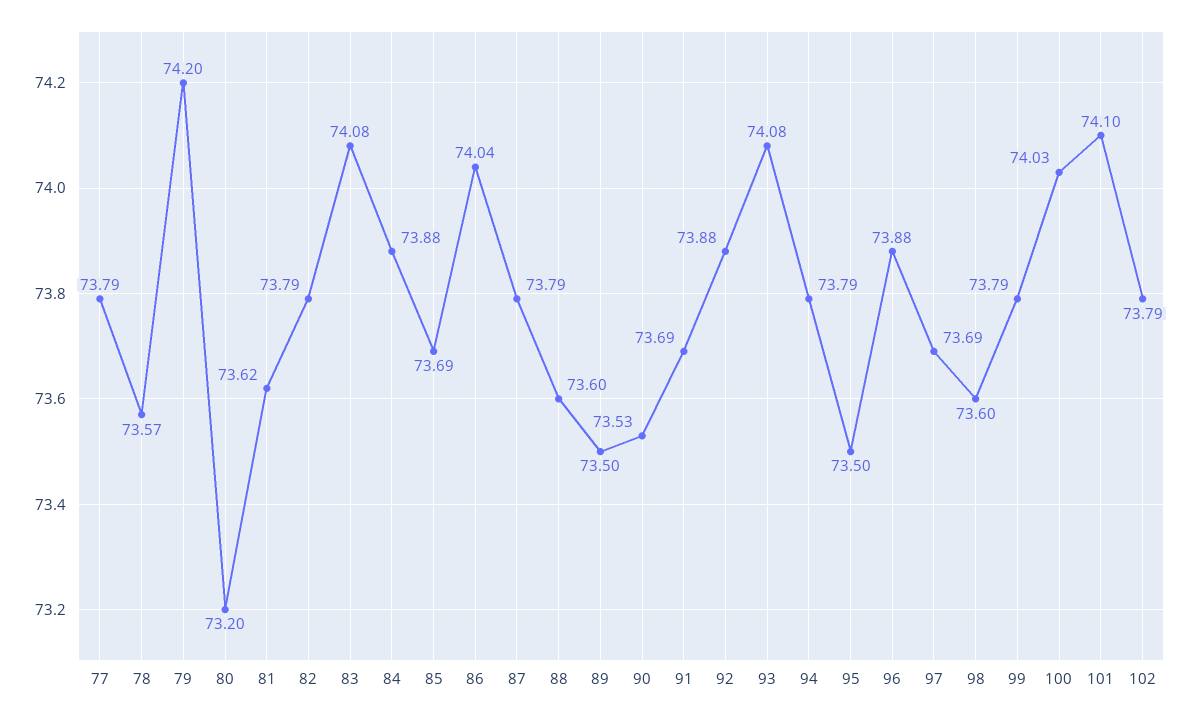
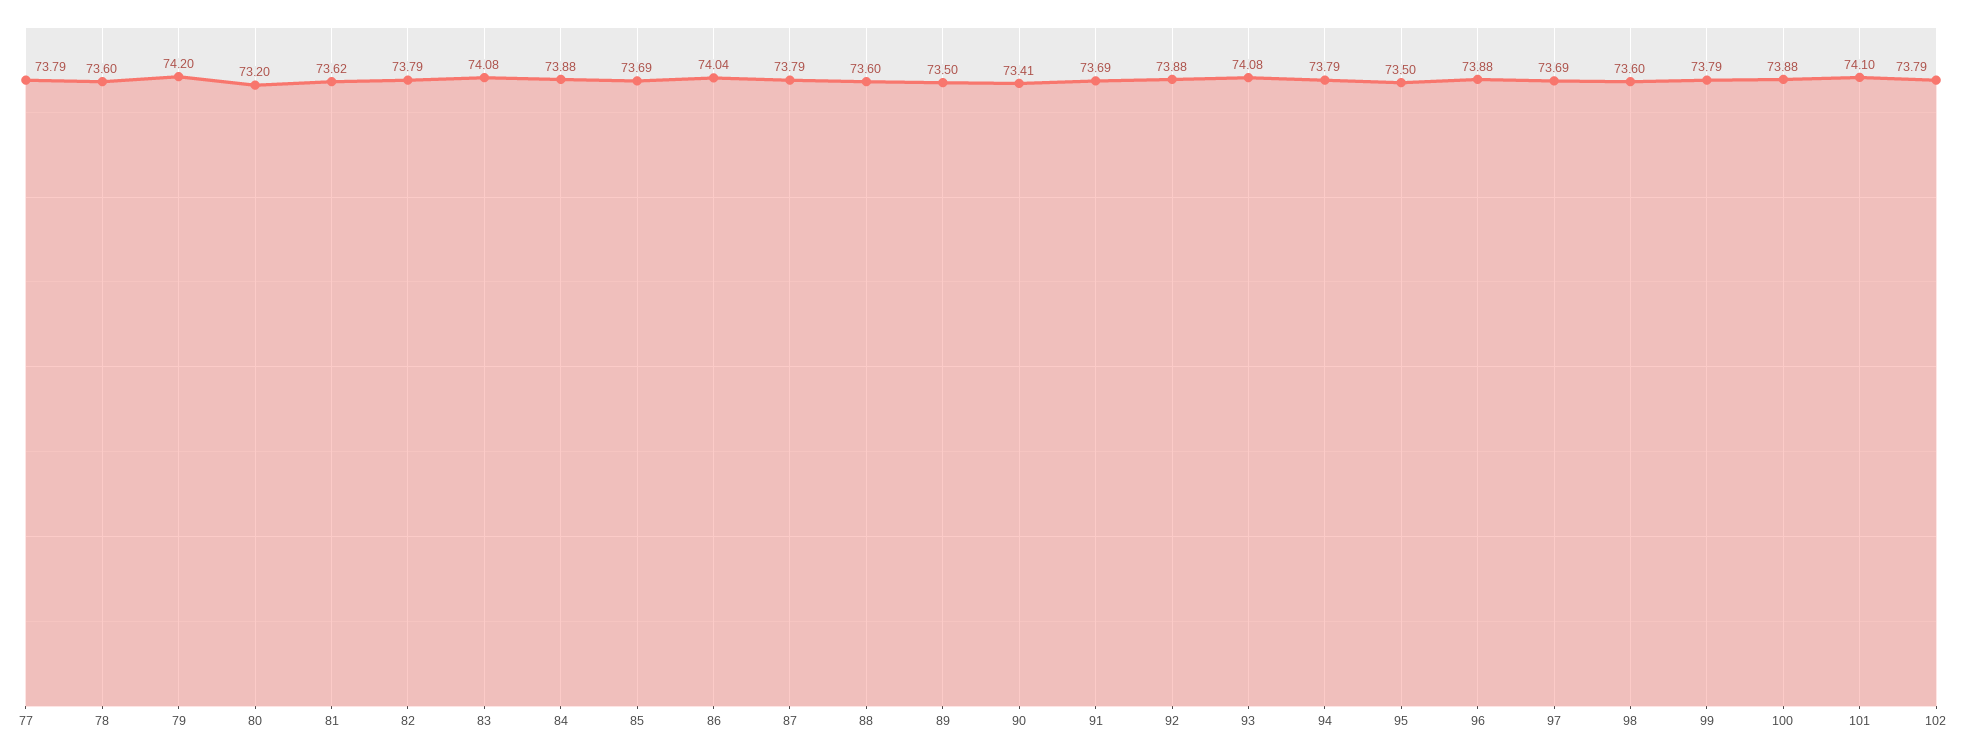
78: 73.57 -> 73.6
90: 73.53 -> 73.41
100: 74.03 -> 73.88

